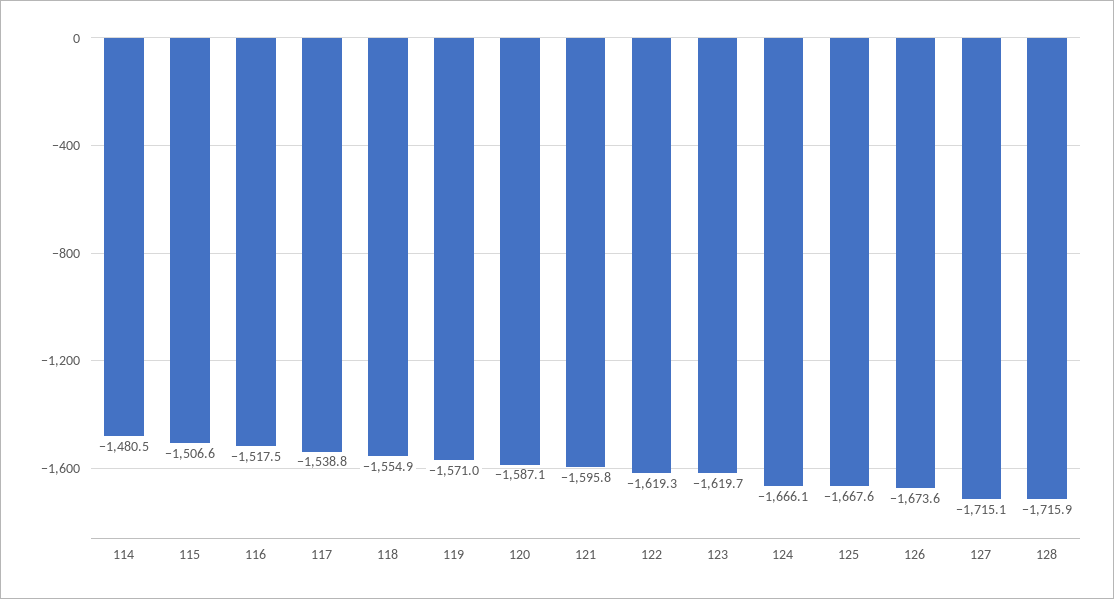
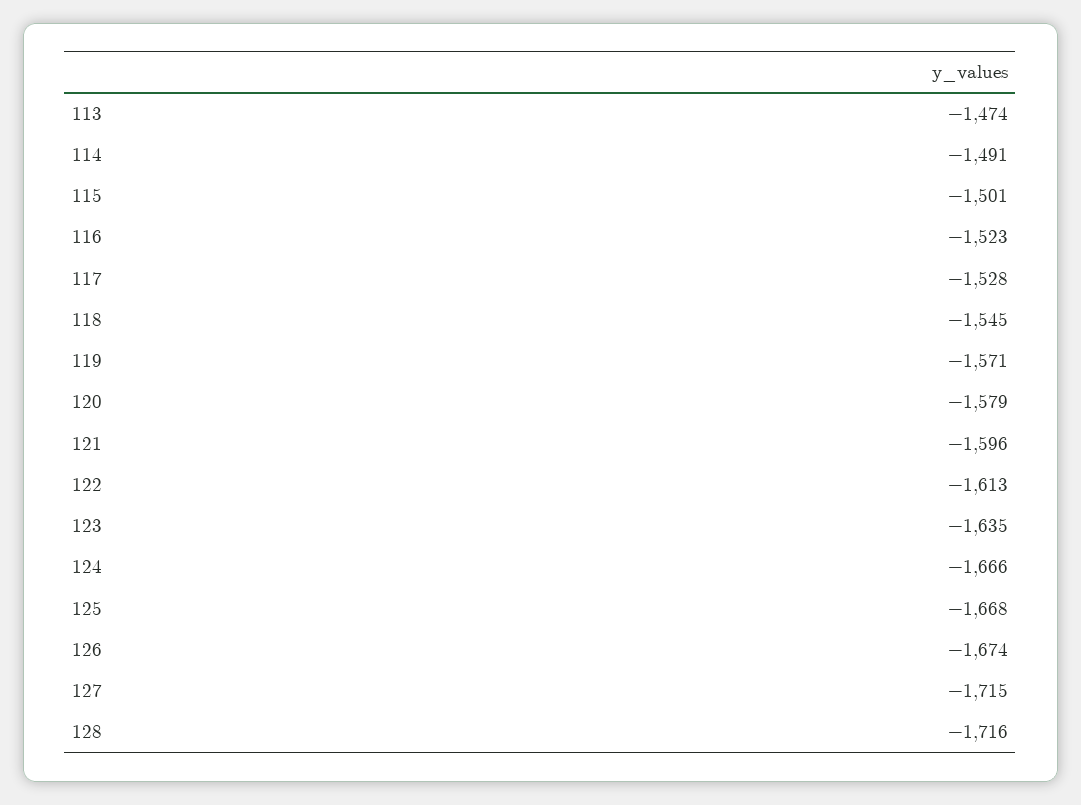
114: -1480.5 -> -1491
115: -1506.6 -> -1501
116: -1517.5 -> -1523
117: -1538.8 -> -1528
118: -1554.9 -> -1545
120: -1587.1 -> -1579
122: -1619.3 -> -1613
123: -1619.7 -> -1635
113: none -> -1474

